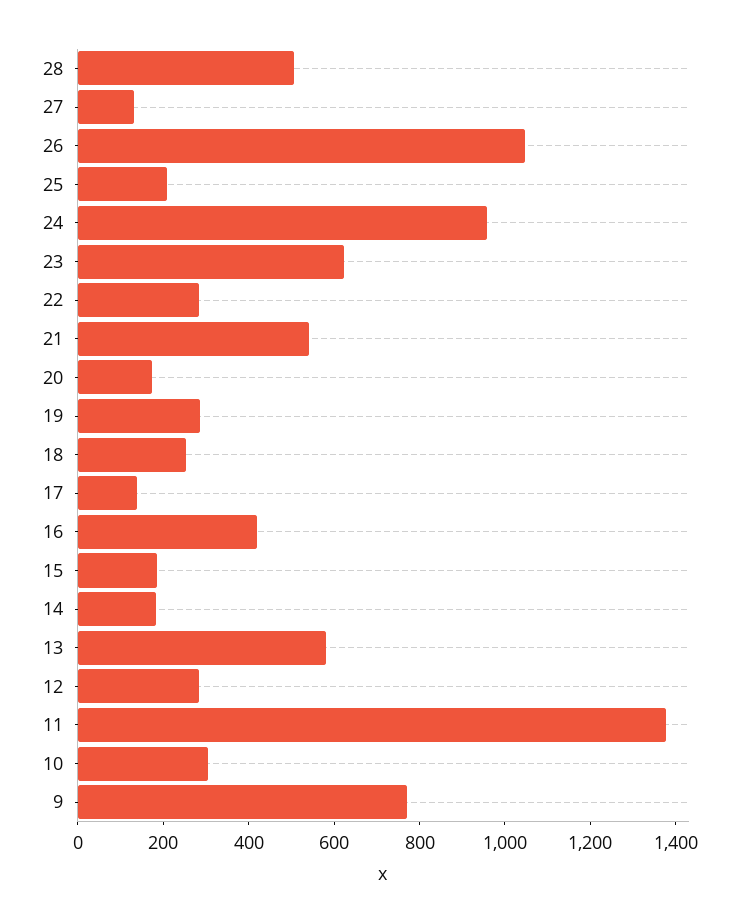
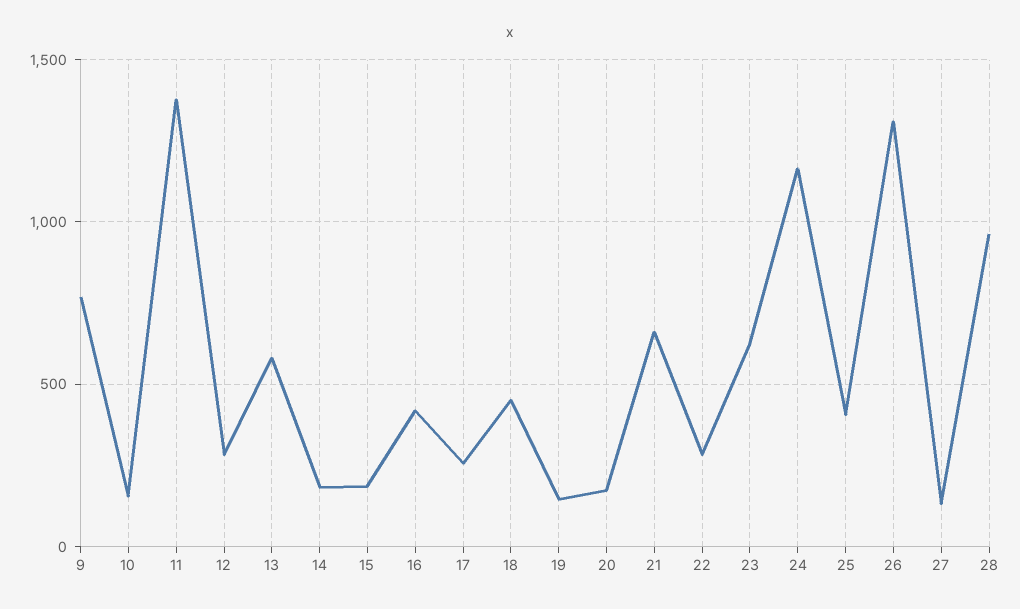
28: 500 -> 950
26: 1050 -> 1300
25: 200 -> 400
24: 950 -> 1150
21: 550 -> 650
19: 300 -> 150
18: 250 -> 450
17: 150 -> 250
10: 300 -> 150

